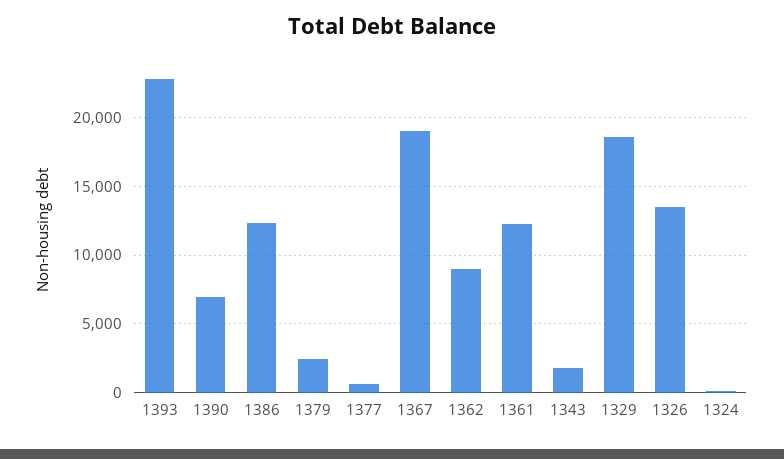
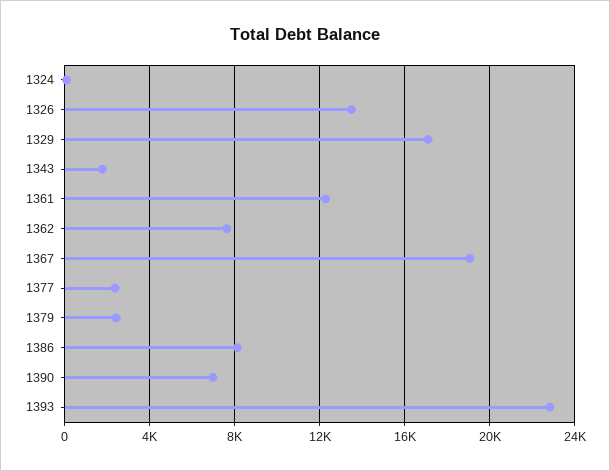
1386: 12500 -> 8000
1377: 500 -> 2500
1362: 9000 -> 7500
1329: 18500 -> 17000

